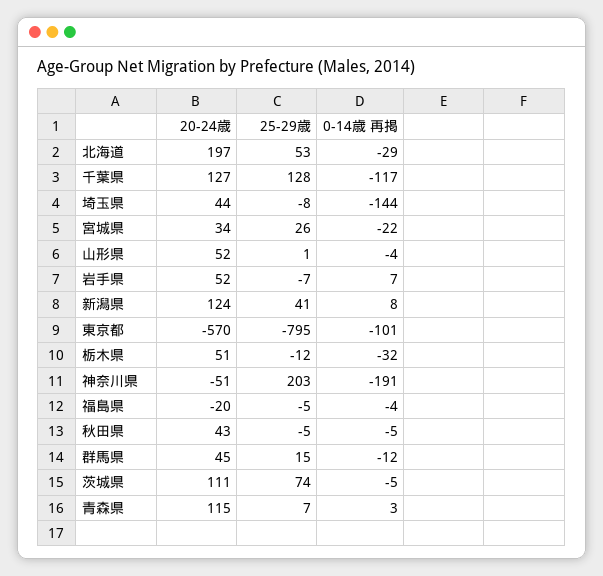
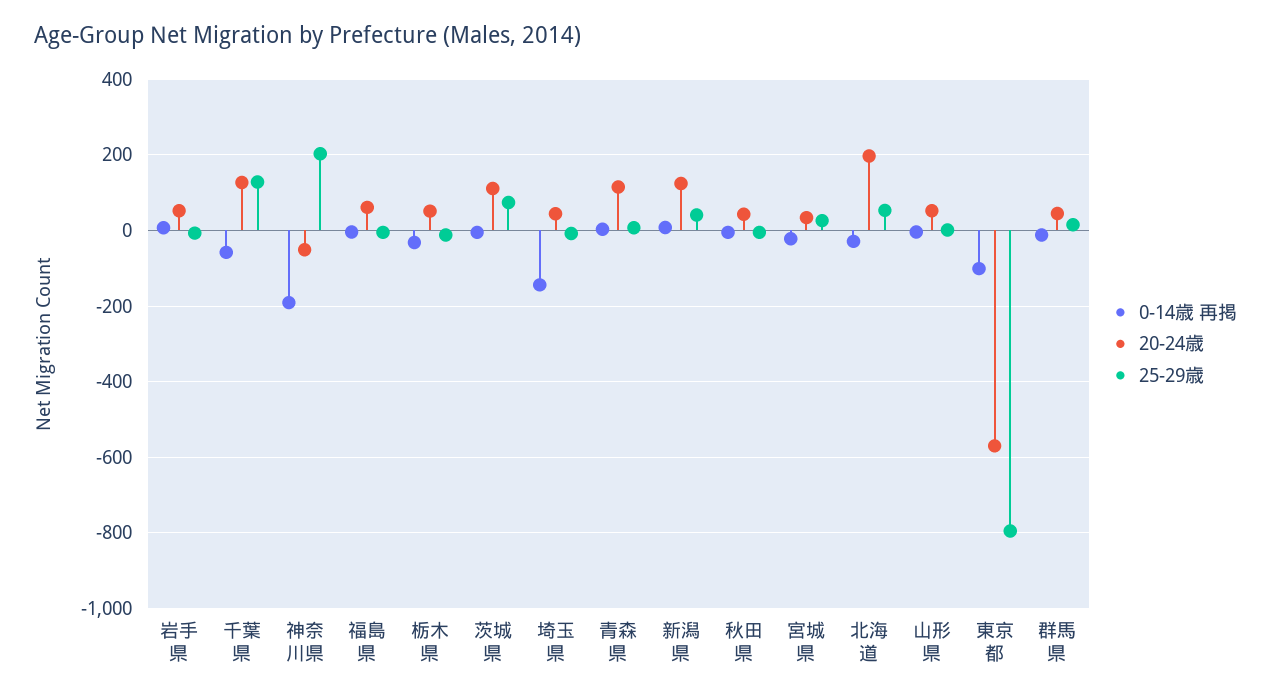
0-14歳 再掲, 千葉県: -117 -> -60
20-24歳, 福島県: -20 -> 60

